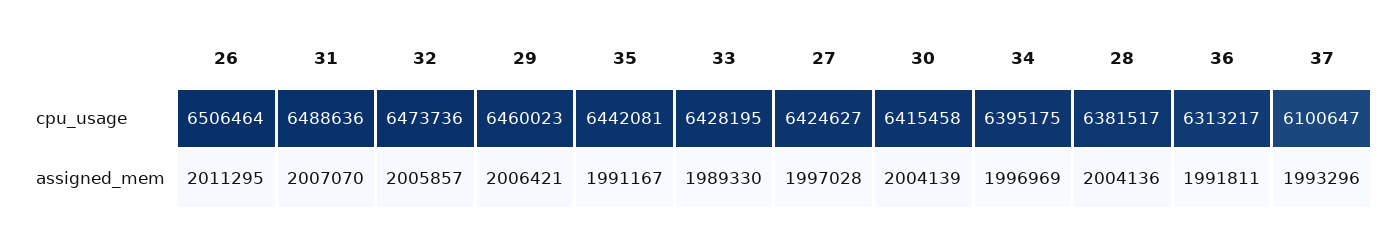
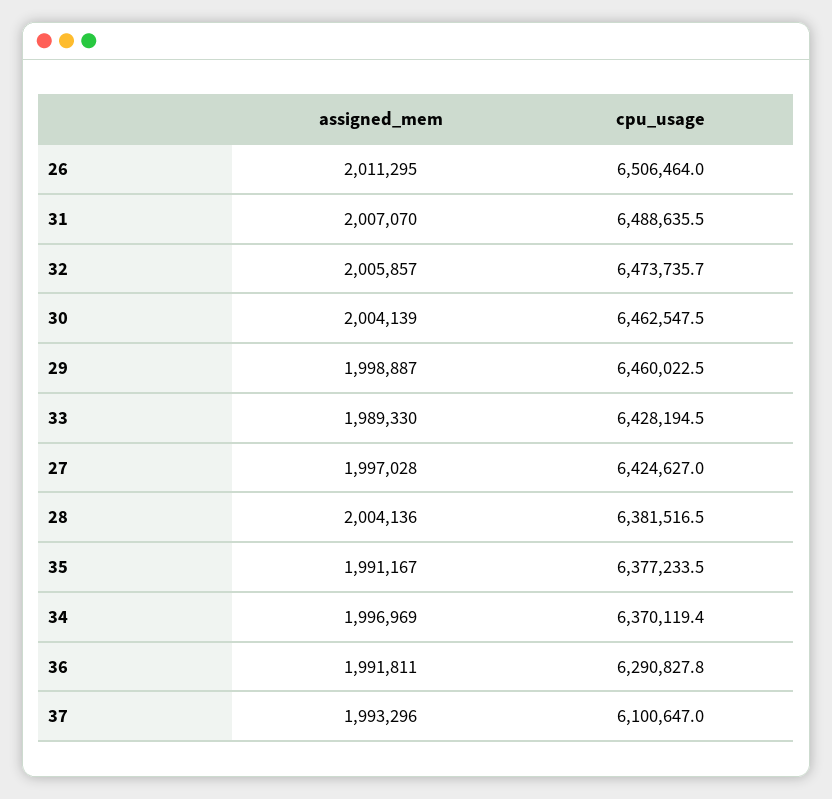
35, cpu_usage: 6442081 -> 6377233.5
30, cpu_usage: 6415458 -> 6462547.5
34, cpu_usage: 6395175 -> 6370119.4
36, cpu_usage: 6313217 -> 6290827.8
29, assigned_mem: 2006421 -> 1998887

